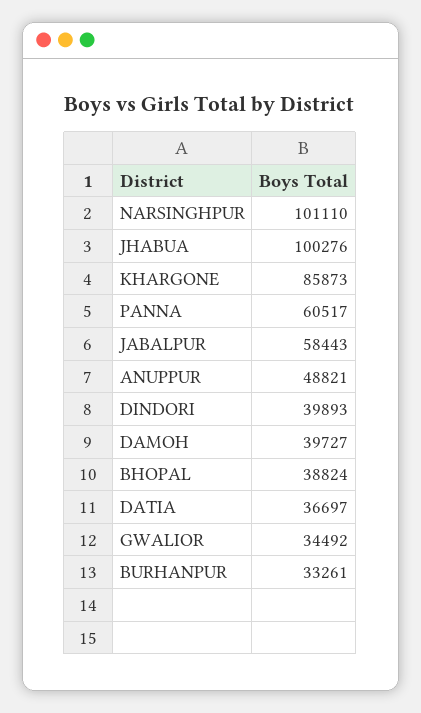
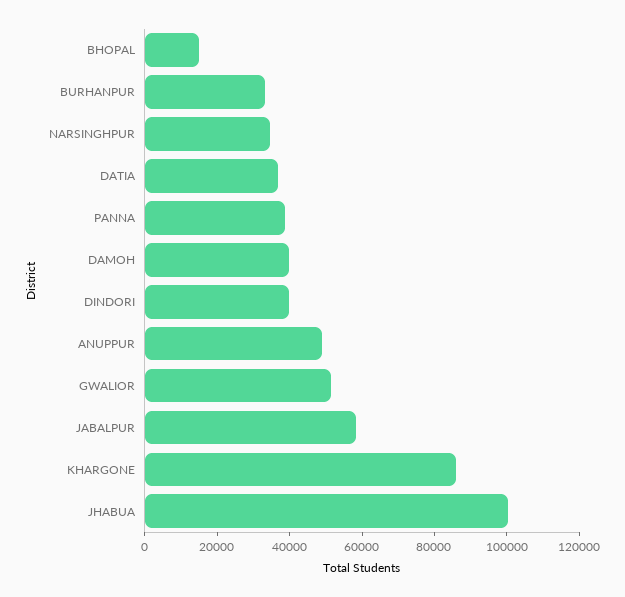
NARSINGHPUR: 101110 -> 35000
PANNA: 60517 -> 40000
BHOPAL: 38824 -> 15000
GWALIOR: 34492 -> 50000

